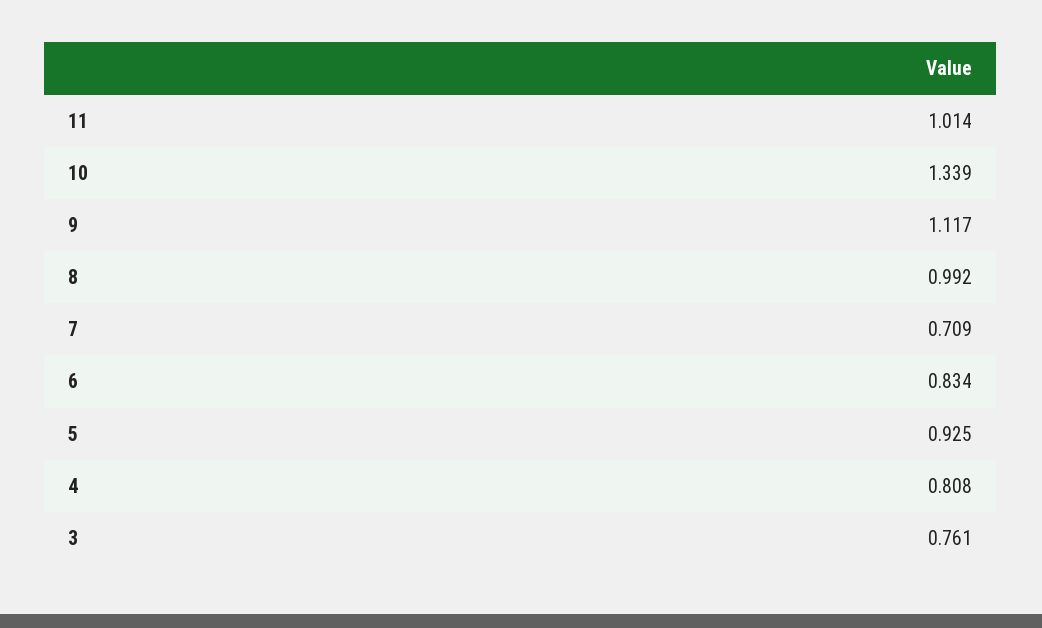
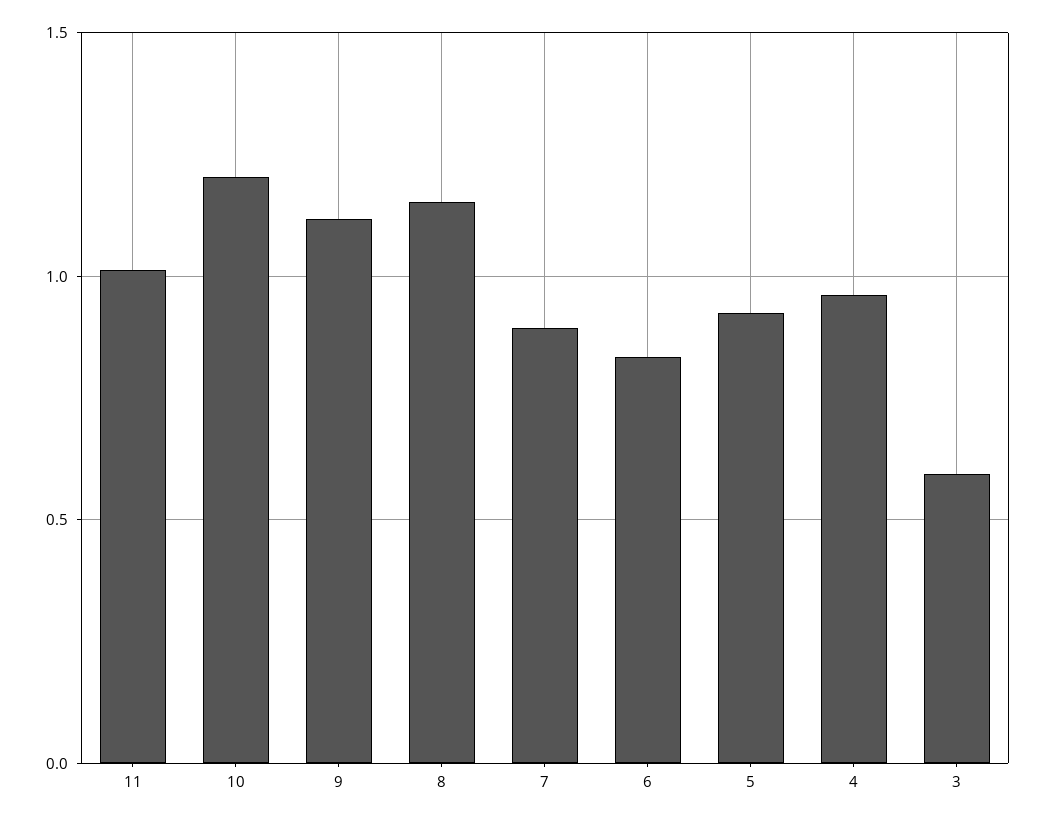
10: 1.339 -> 1.2
8: 0.992 -> 1.15
7: 0.709 -> 0.9
4: 0.808 -> 0.95
3: 0.761 -> 0.6

